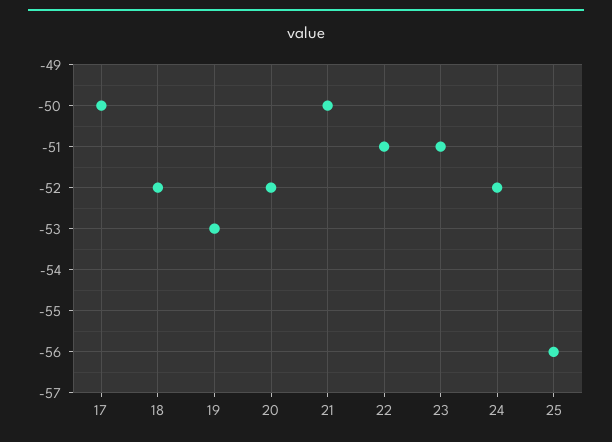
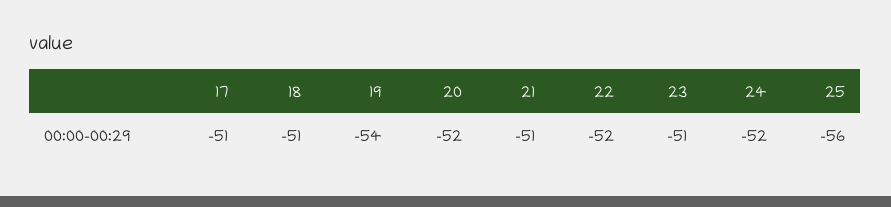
17: -50 -> -51
18: -52 -> -51
19: -53 -> -54
21: -50 -> -51
22: -51 -> -52

